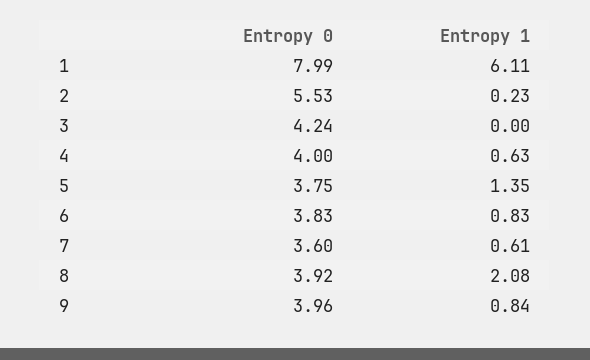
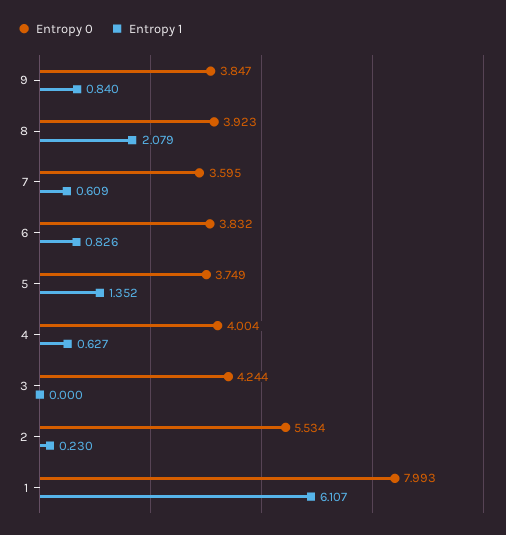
Entropy 0, 9: 3.96 -> 3.847

